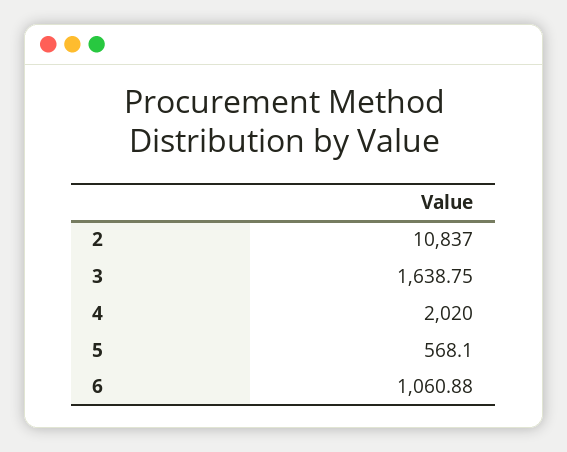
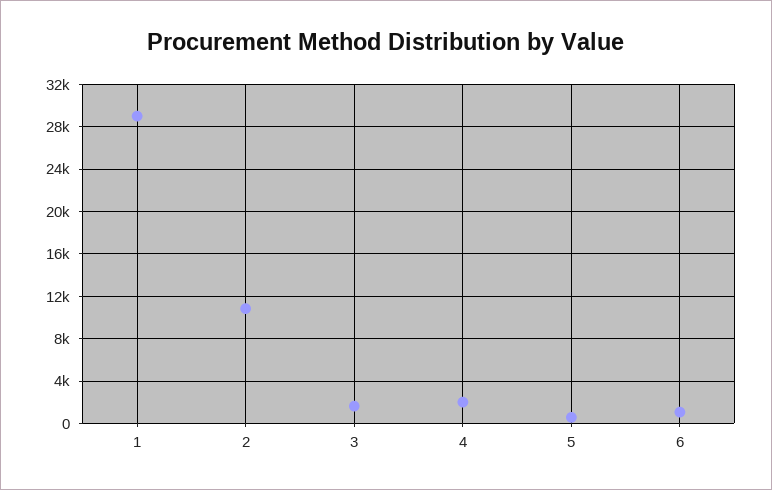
1: none -> 29000

